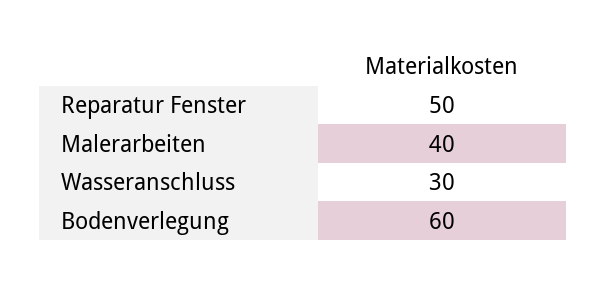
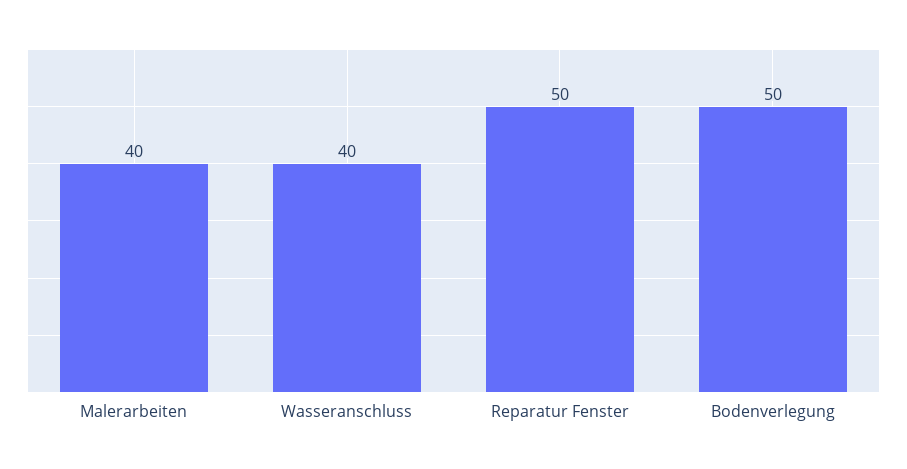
Wasseranschluss: 30 -> 40
Bodenverlegung: 60 -> 50

